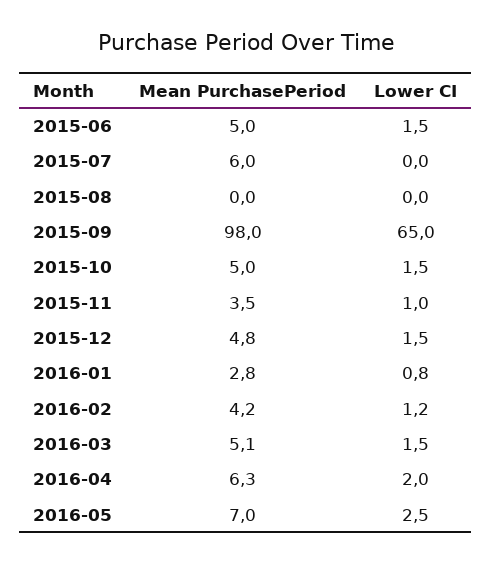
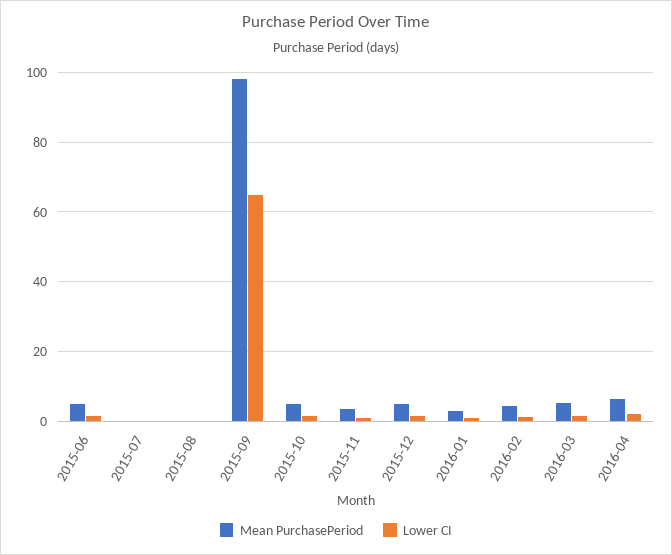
Mean PurchasePeriod, 2015-07: 6 -> 0
Mean PurchasePeriod, 2016-05: 7 -> none
Lower CI, 2016-05: 2.5 -> none

